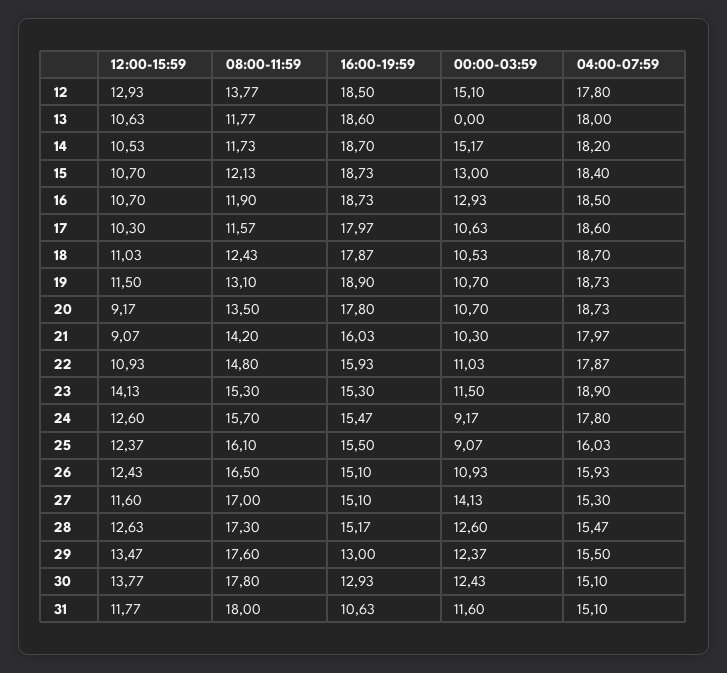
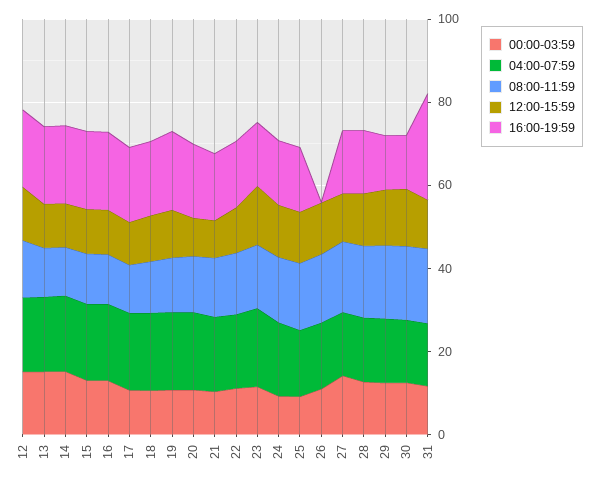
00:00-03:59, 13: 0 -> 15
16:00-19:59, 26: 15.1 -> 0
16:00-19:59, 31: 10.63 -> 25

